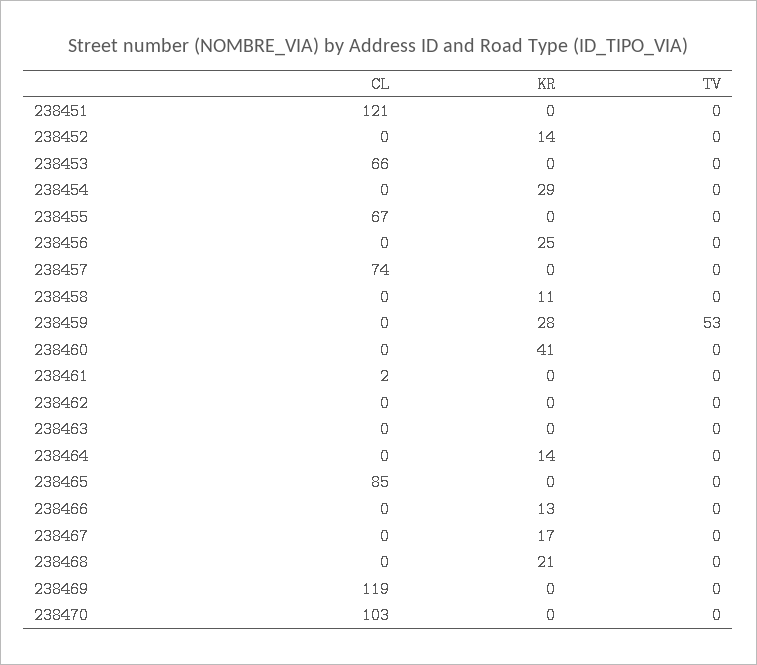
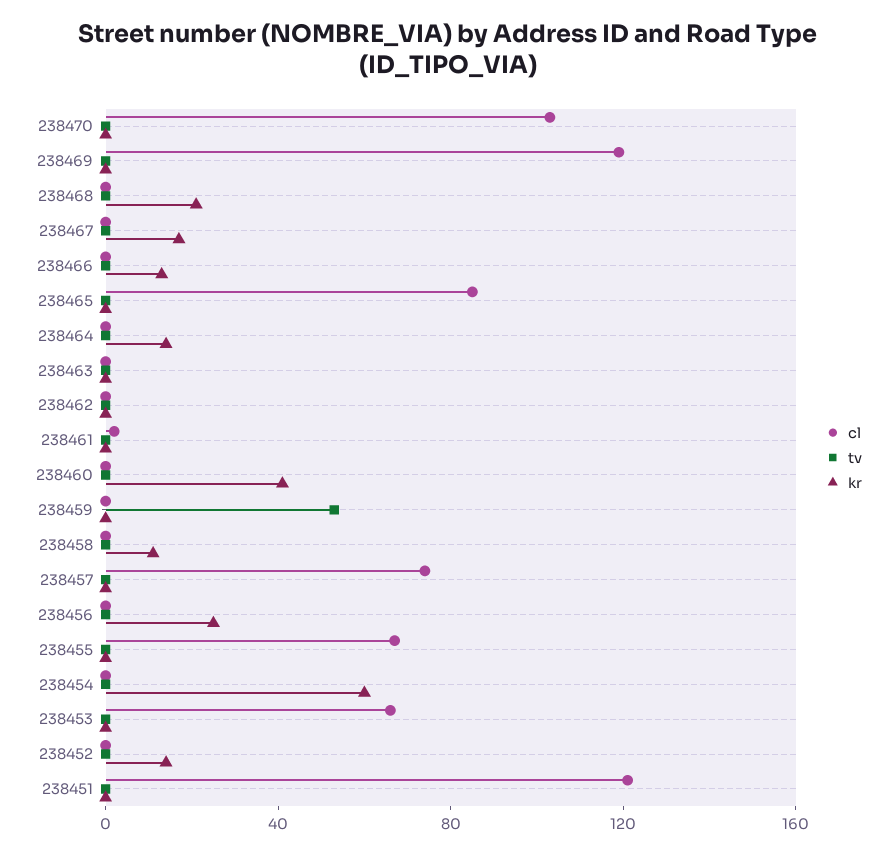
KR, 238454: 29 -> 60
KR, 238459: 28 -> 0

